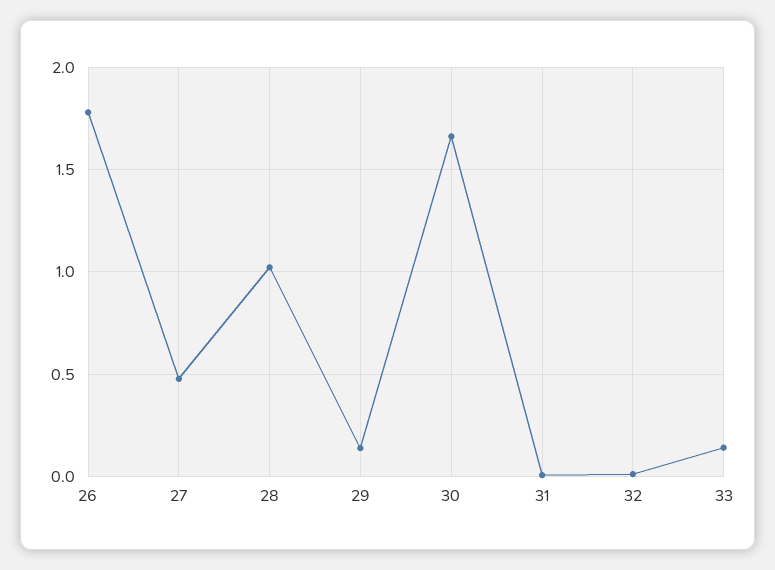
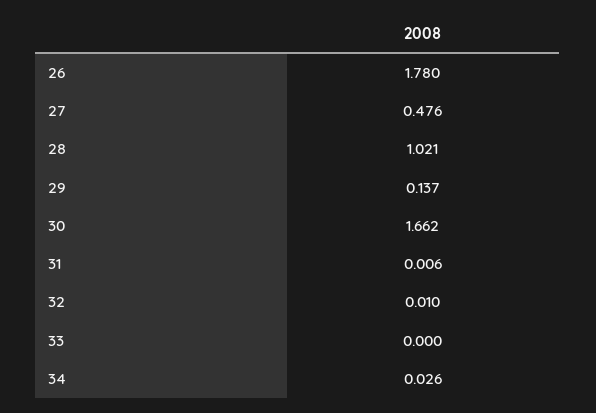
33: 0.15 -> 0
34: none -> 0.026

